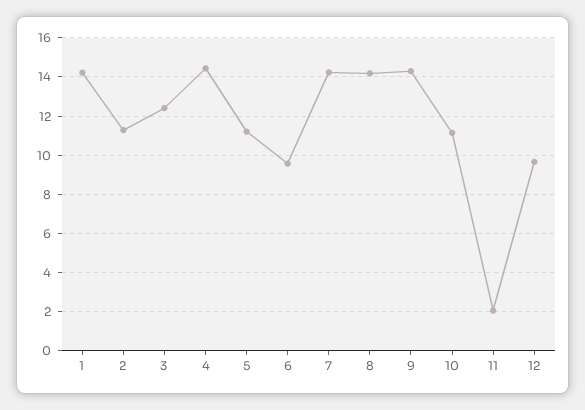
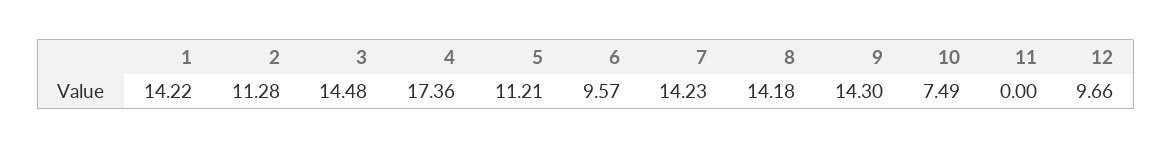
3: 12.5 -> 14.48
4: 14.5 -> 17.36
10: 11 -> 7.49
11: 2 -> 0

